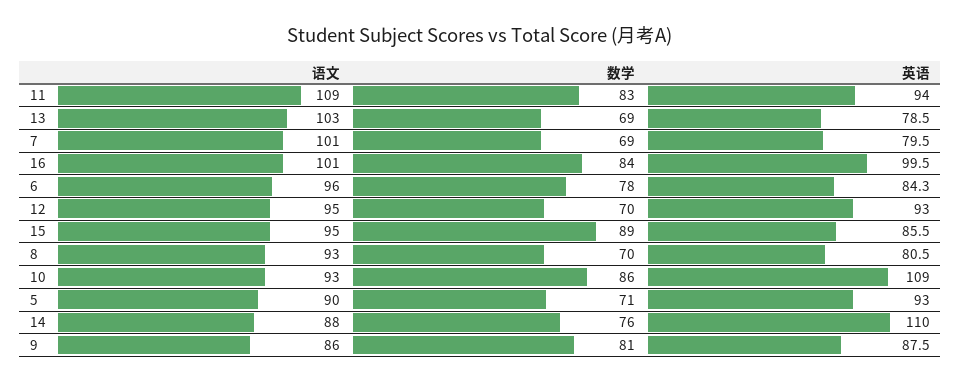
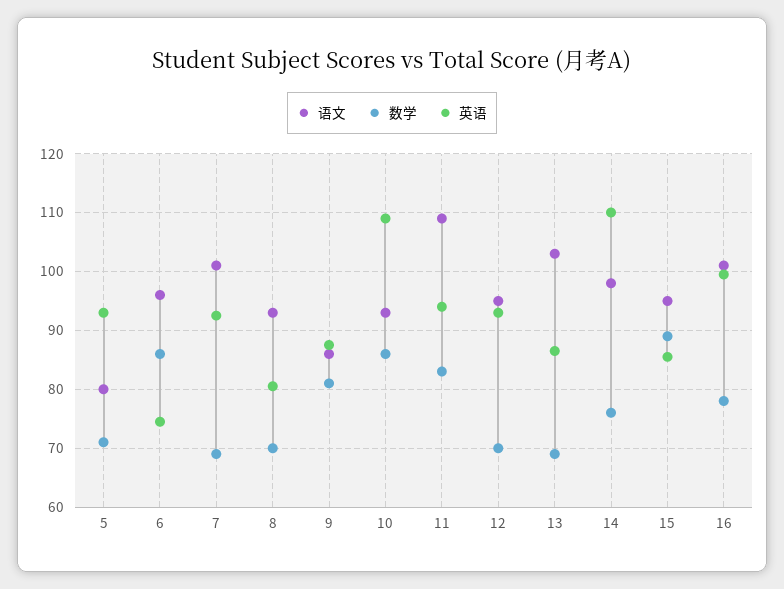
英语, 13: 78.5 -> 86
英语, 7: 79.5 -> 92
数学, 16: 84 -> 78
数学, 6: 78 -> 86
英语, 6: 84.3 -> 74
语文, 5: 90 -> 80
语文, 14: 88 -> 98

